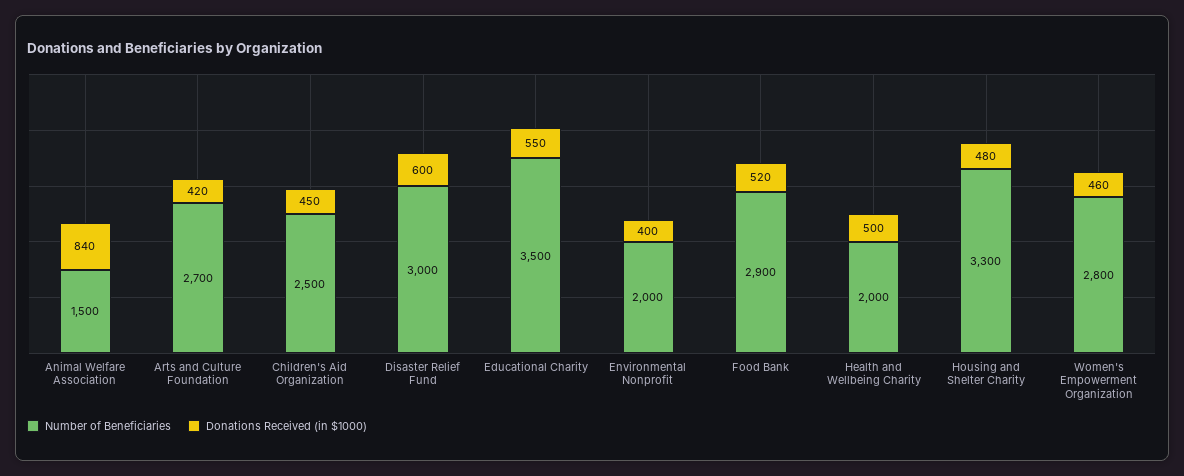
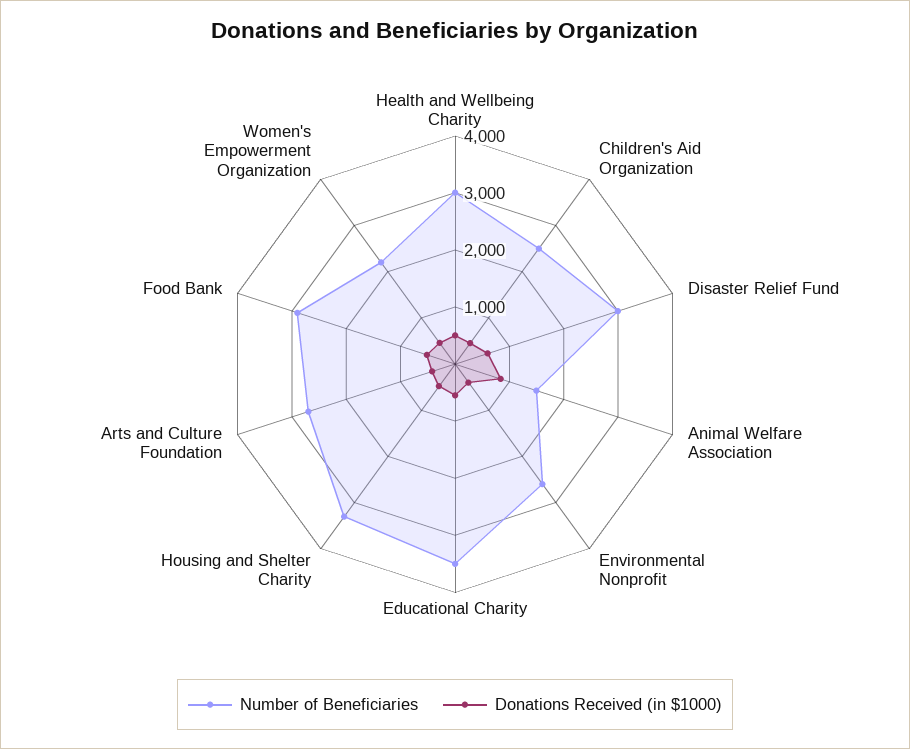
Number of Beneficiaries, Environmental Nonprofit: 2000 -> 2600
Number of Beneficiaries, Health and Wellbeing Charity: 2000 -> 3000
Number of Beneficiaries, Women's Empowerment Organization: 2800 -> 2200

